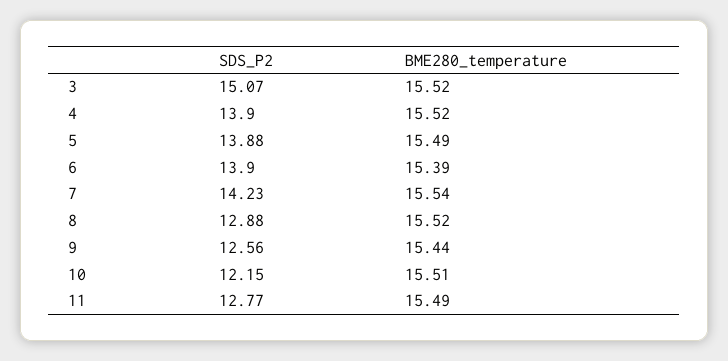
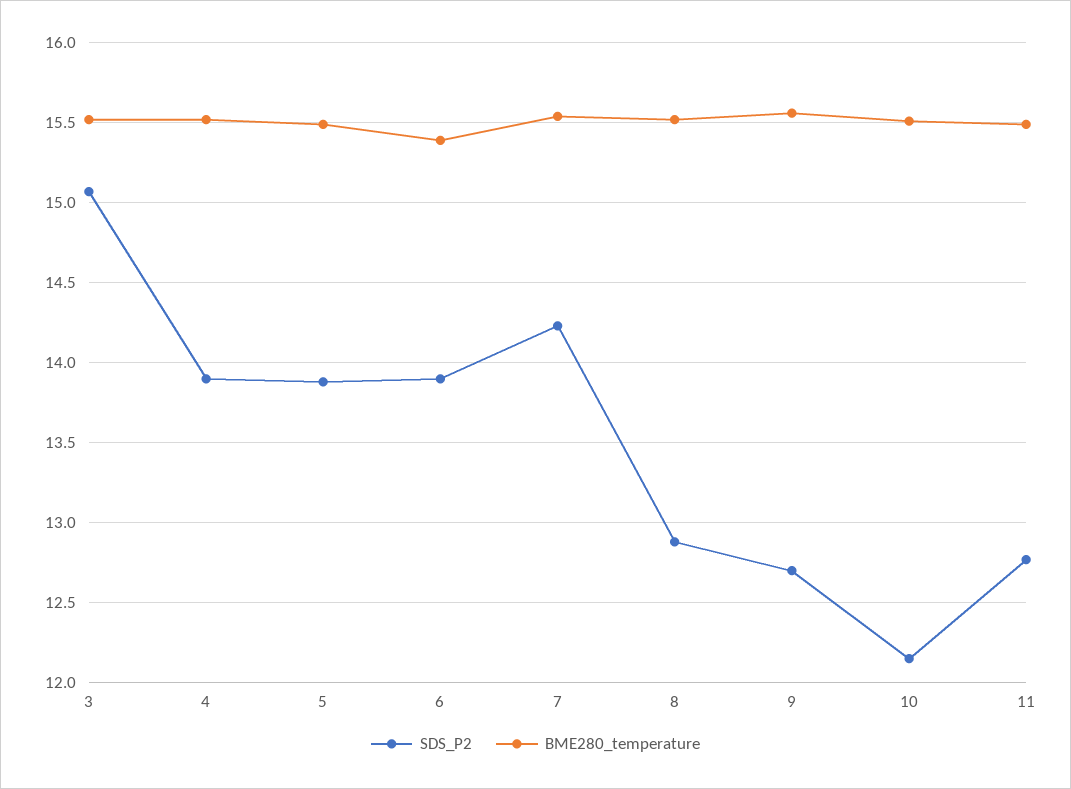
SDS_P2, 9: 12.56 -> 12.7
BME280_temperature, 9: 15.44 -> 15.55

